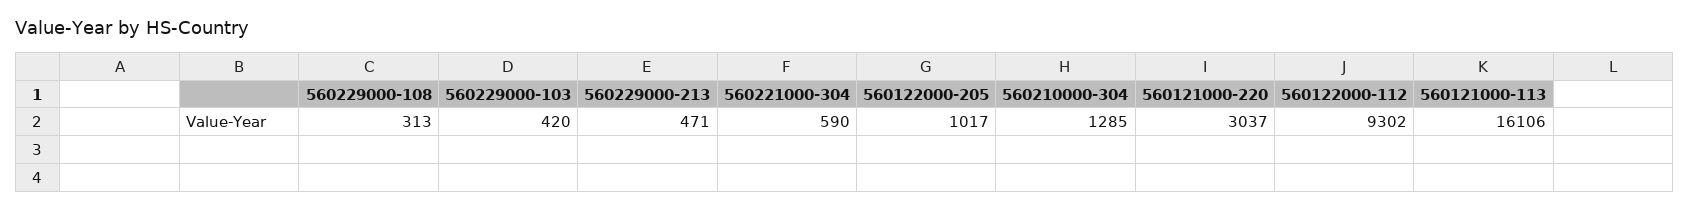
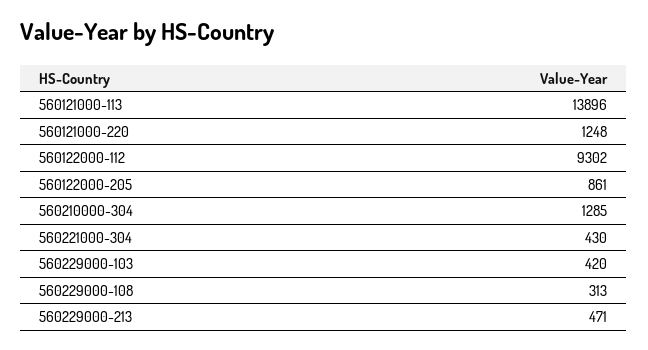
560221000-304: 590 -> 430
560122000-205: 1017 -> 861
560121000-220: 3037 -> 1248
560121000-113: 16106 -> 13896

